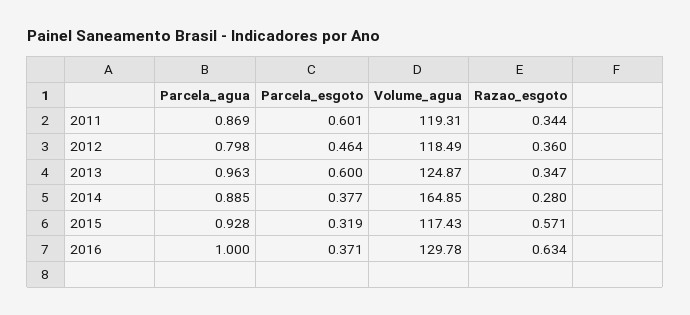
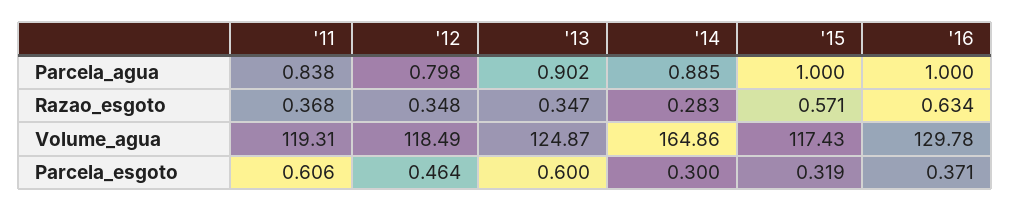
Parcela_agua, 2011: 0.869 -> 0.838
Parcela_esgoto, 2011: 0.601 -> 0.606
Razao_esgoto, 2011: 0.344 -> 0.368
Razao_esgoto, 2012: 0.36 -> 0.348
Parcela_agua, 2013: 0.963 -> 0.902
Parcela_esgoto, 2014: 0.377 -> 0.3
Volume_agua, 2014: 164.85 -> 164.86
Razao_esgoto, 2014: 0.28 -> 0.283
Parcela_agua, 2015: 0.928 -> 1

